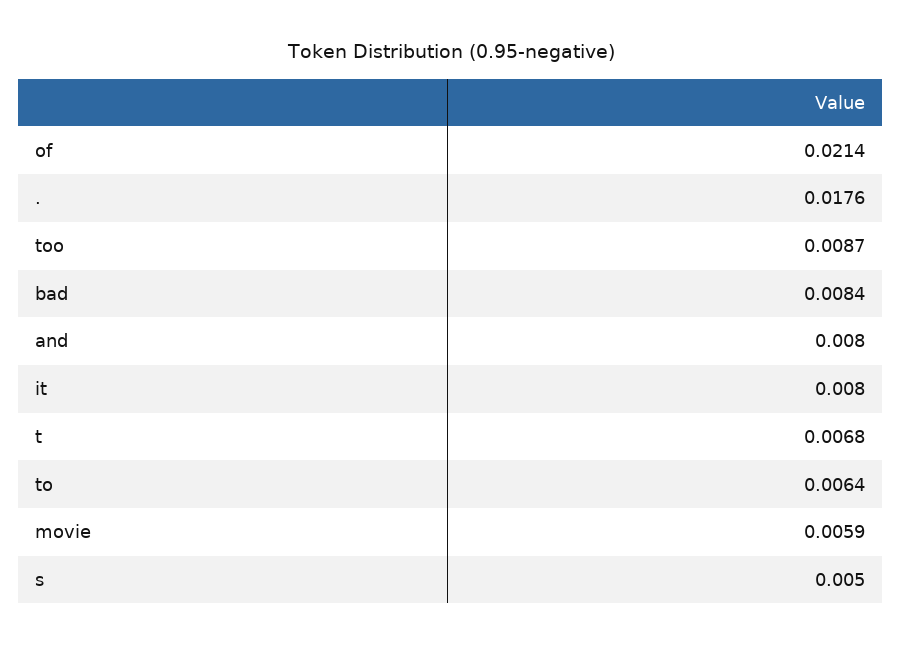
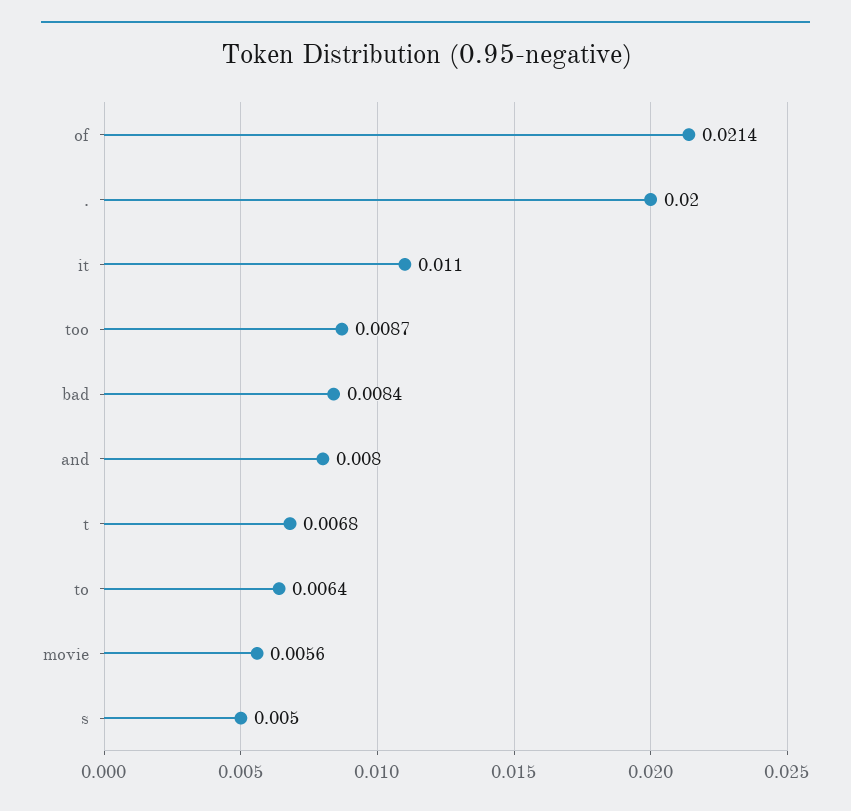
.: 0.0176 -> 0.02
it: 0.008 -> 0.011
movie: 0.0059 -> 0.0056

